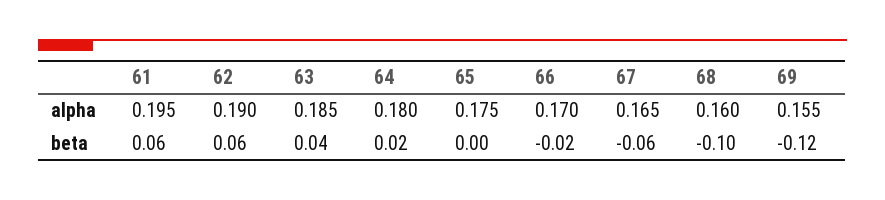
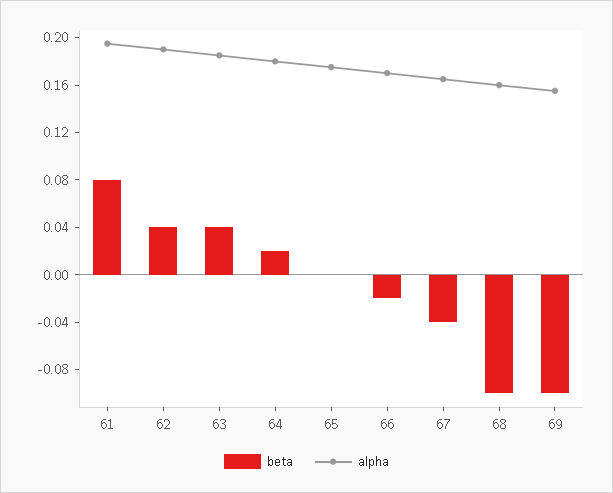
beta, 61: 0.06 -> 0.08
beta, 62: 0.06 -> 0.04
beta, 67: -0.06 -> -0.04
beta, 69: -0.12 -> -0.1

